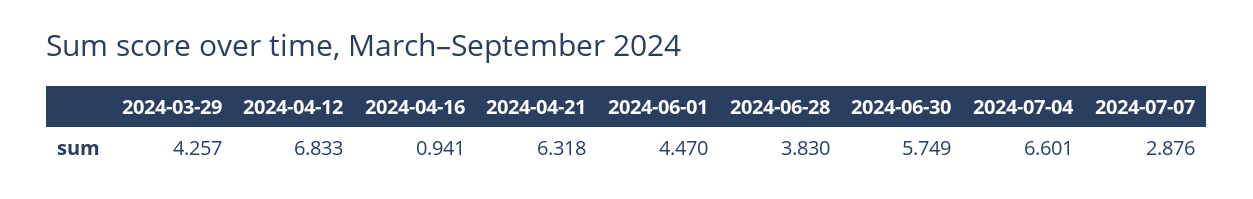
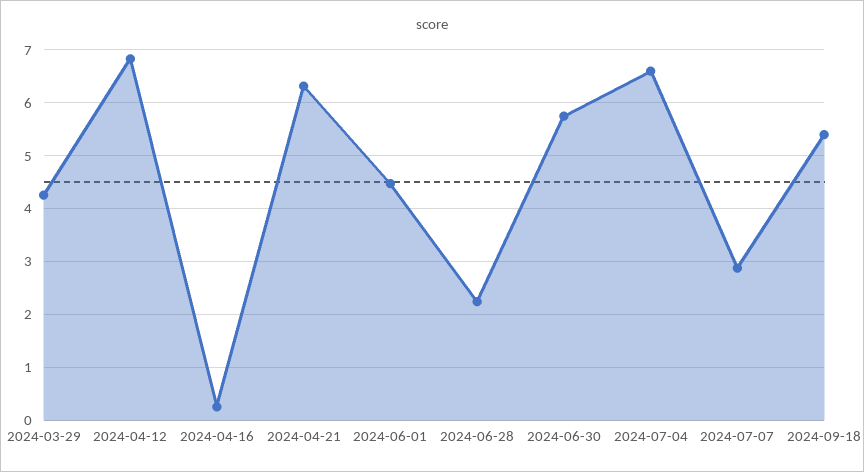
2024-04-16: 0.941 -> 0.2
2024-06-28: 3.83 -> 2.2
2024-09-18: none -> 5.4

